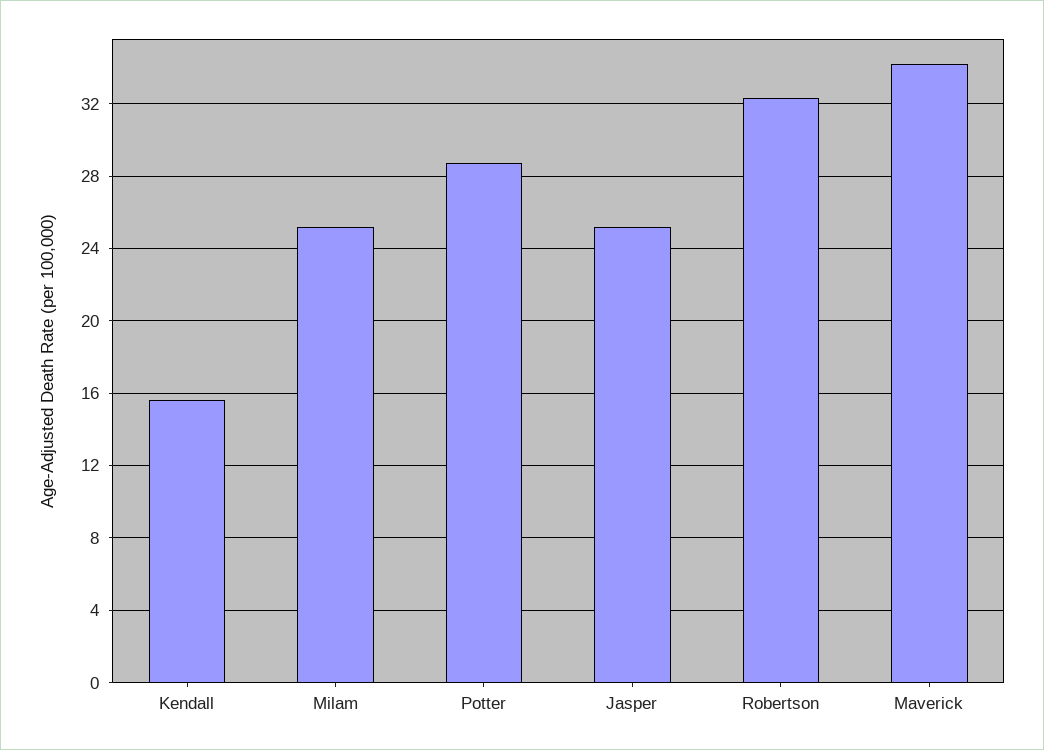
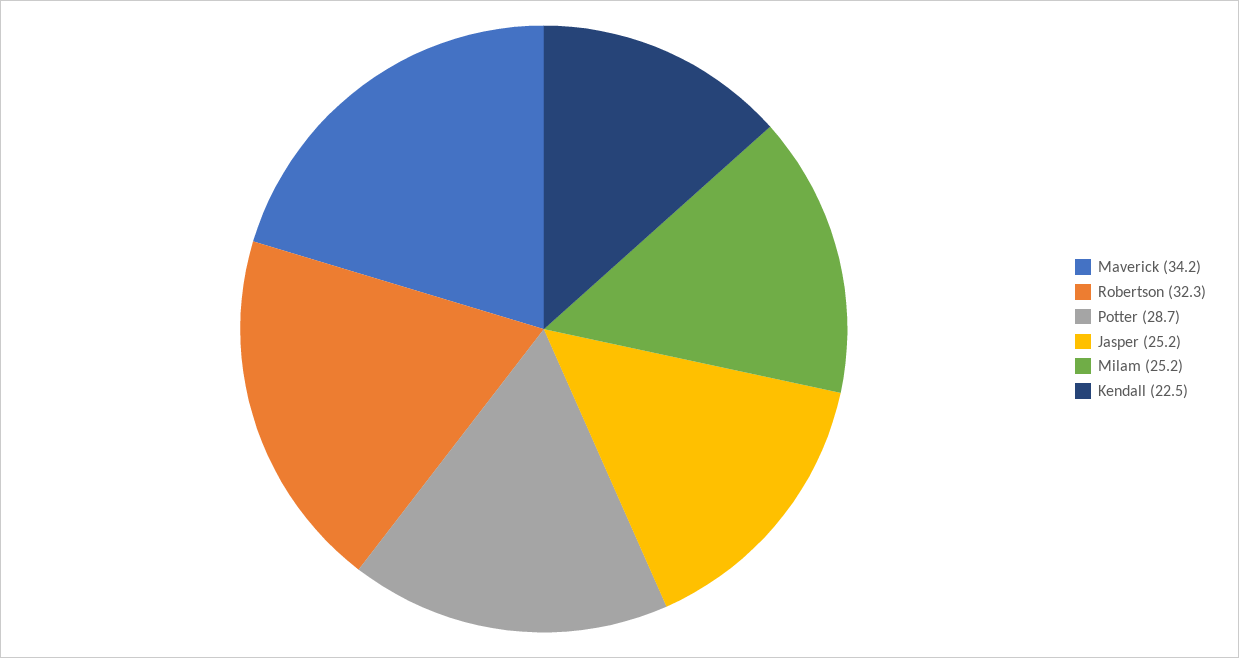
Kendall: 15.5 -> 22.5

